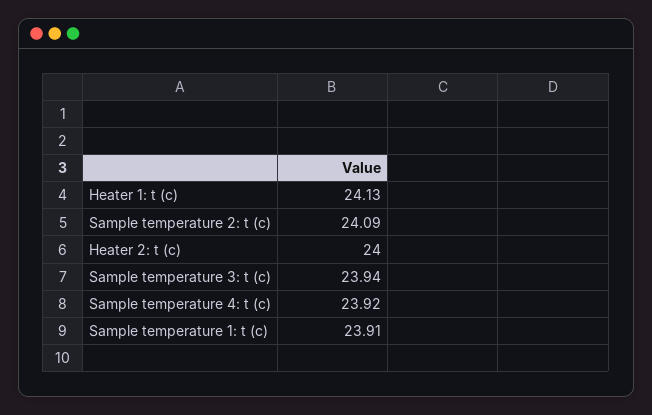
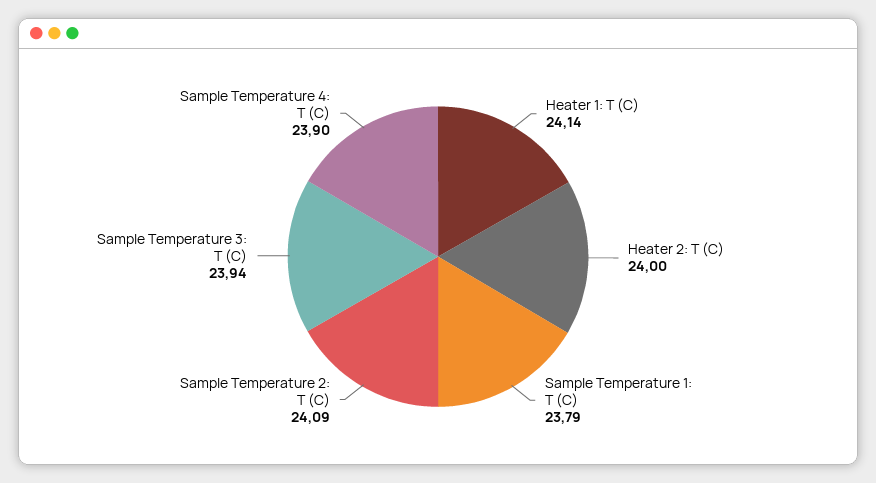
Heater 1: t (c): 24.13 -> 24.14
Sample temperature 4: t (c): 23.92 -> 23.9
Sample temperature 1: t (c): 23.91 -> 23.79

